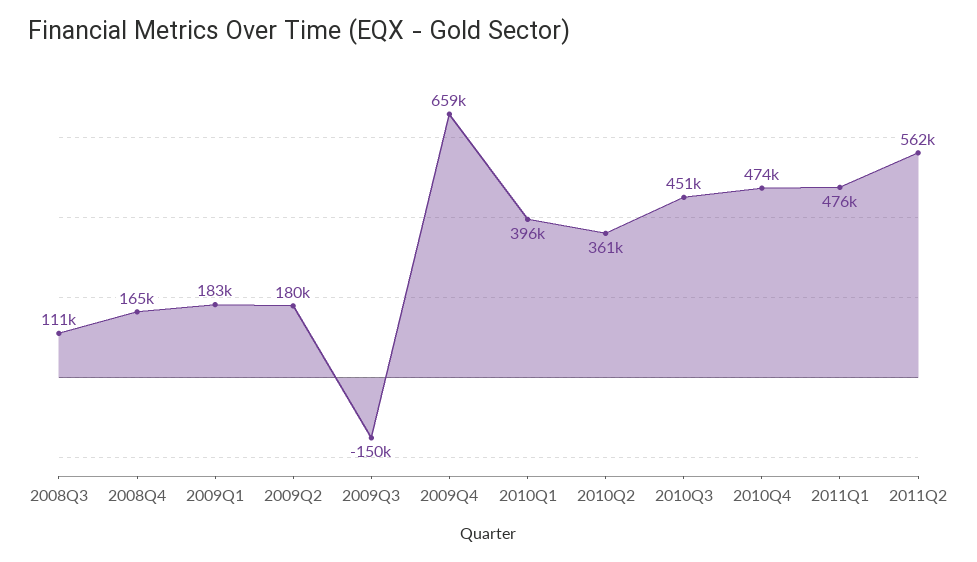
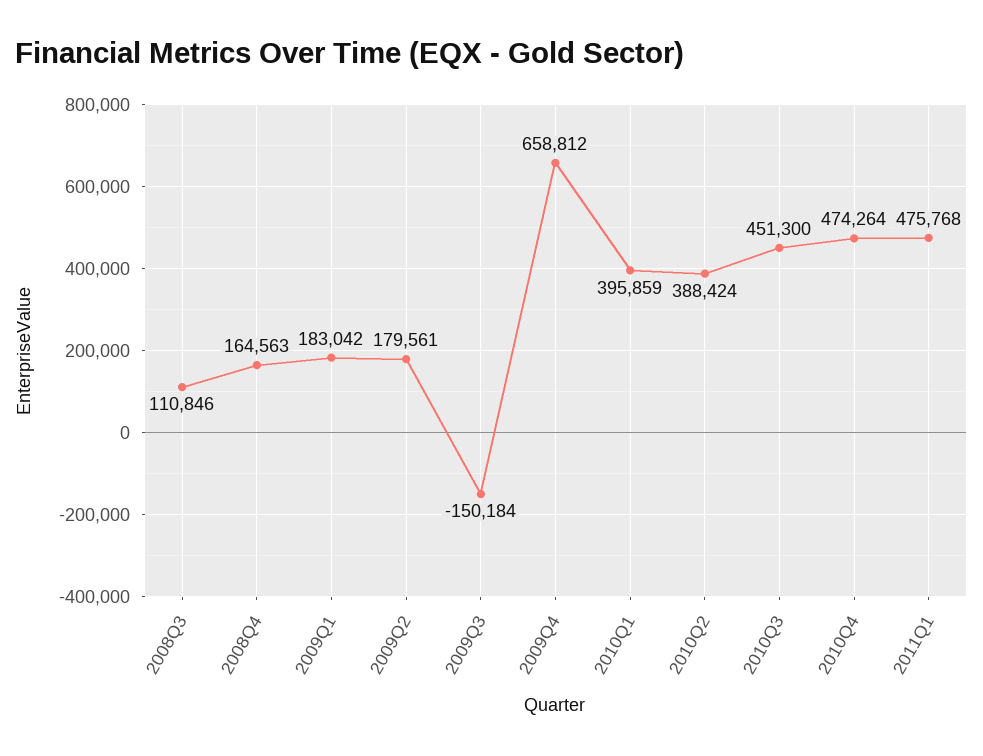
2010Q2: 361000 -> 388424
2011Q2: 562000 -> none

